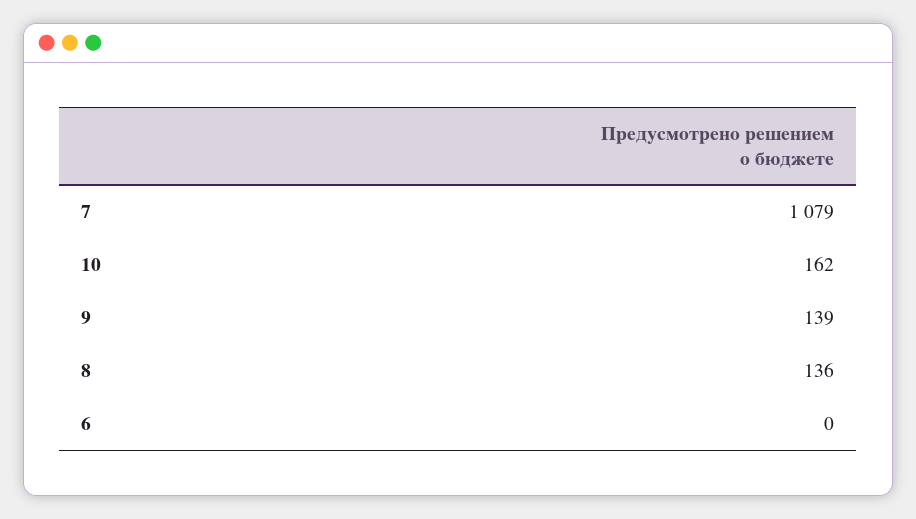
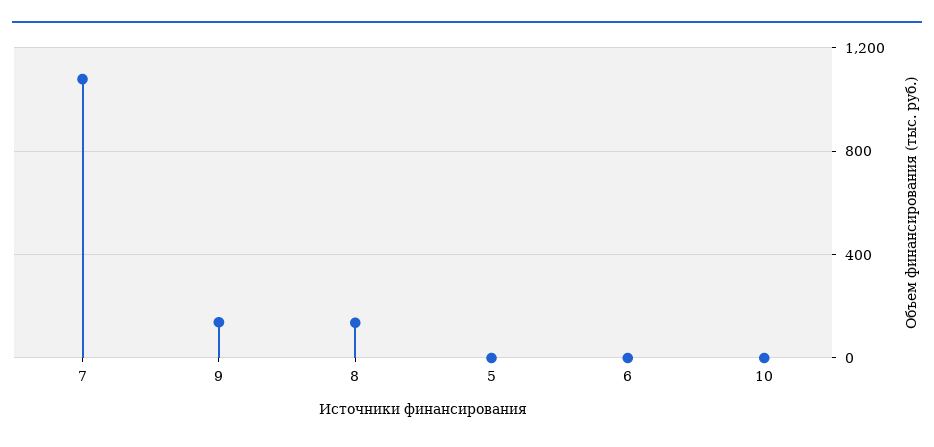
10: 162 -> 0
5: none -> 0

